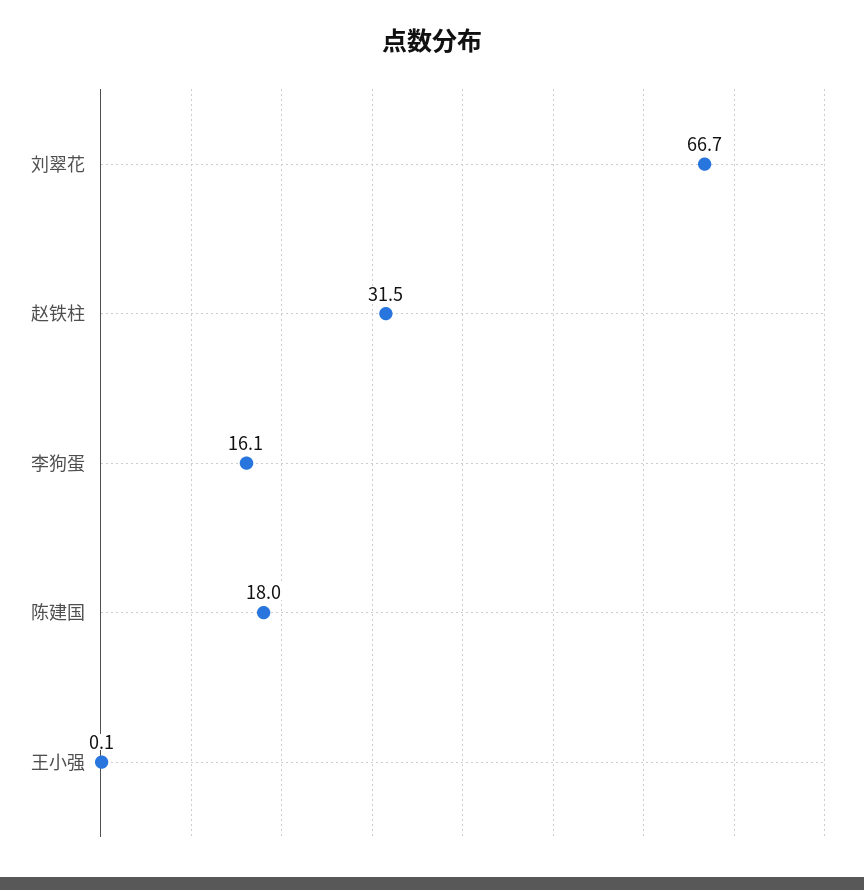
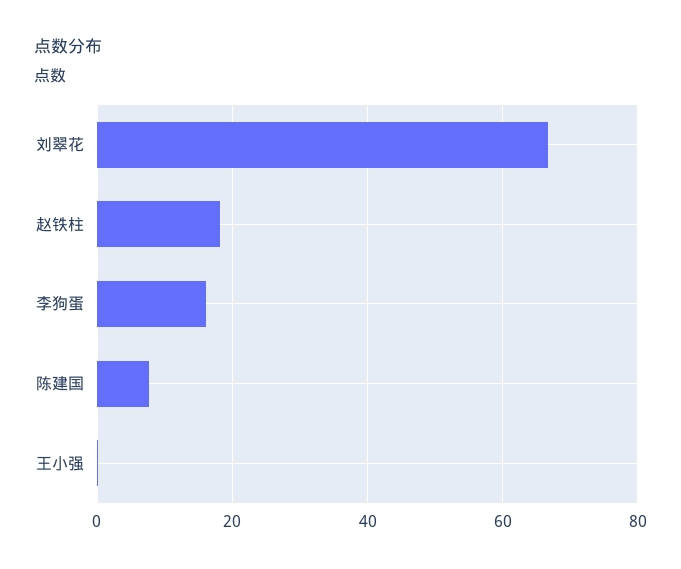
赵铁柱: 31.5 -> 18
陈建国: 18 -> 8

